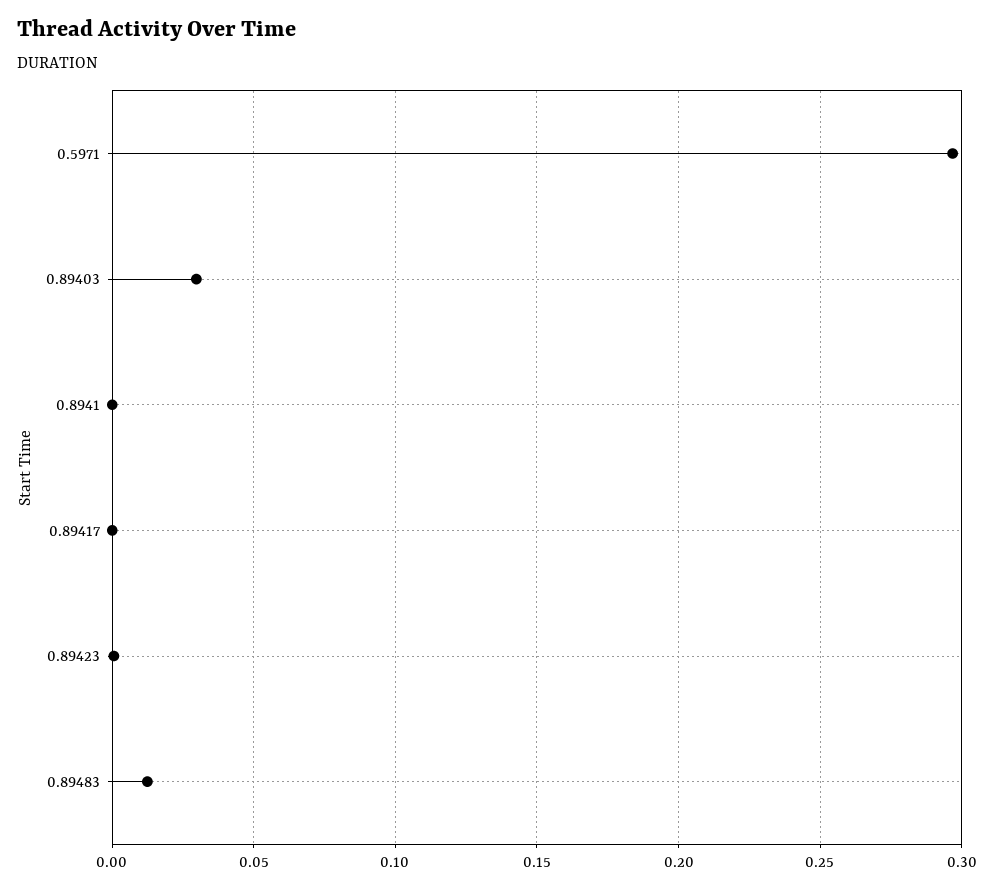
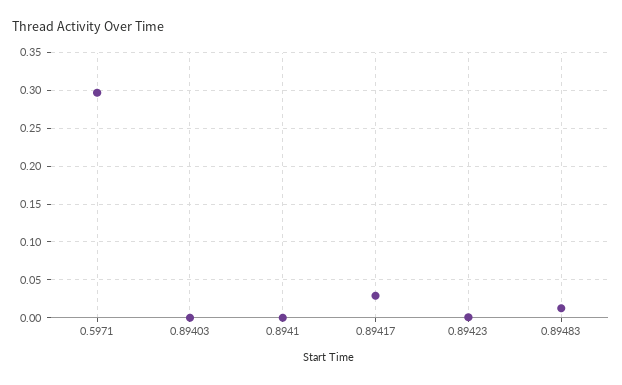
0.89403: 0.03 -> 0
0.89417: 0 -> 0.03

